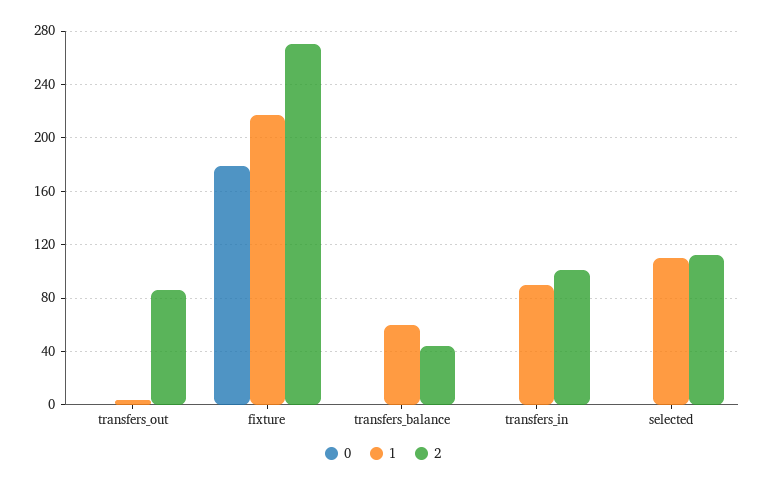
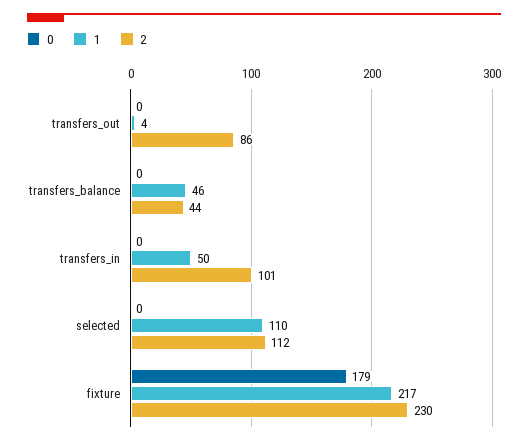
2, fixture: 270 -> 230
1, transfers_balance: 60 -> 46
1, transfers_in: 90 -> 50

